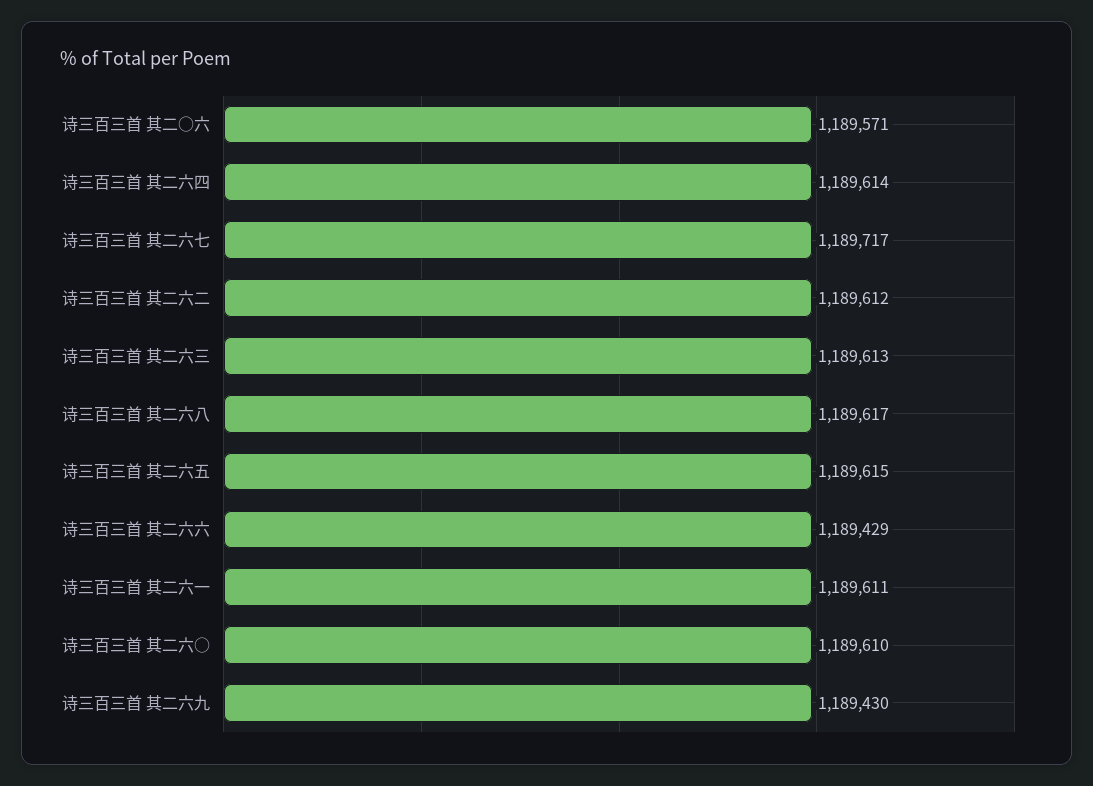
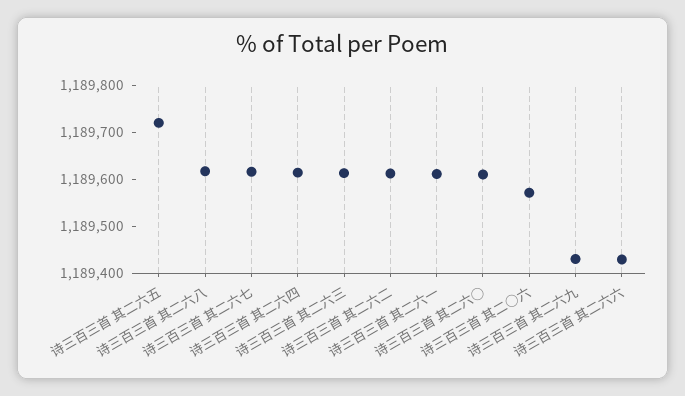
诗三百三首 其二六七: 1189717 -> 1189620
诗三百三首 其二六五: 1189615 -> 1189720

